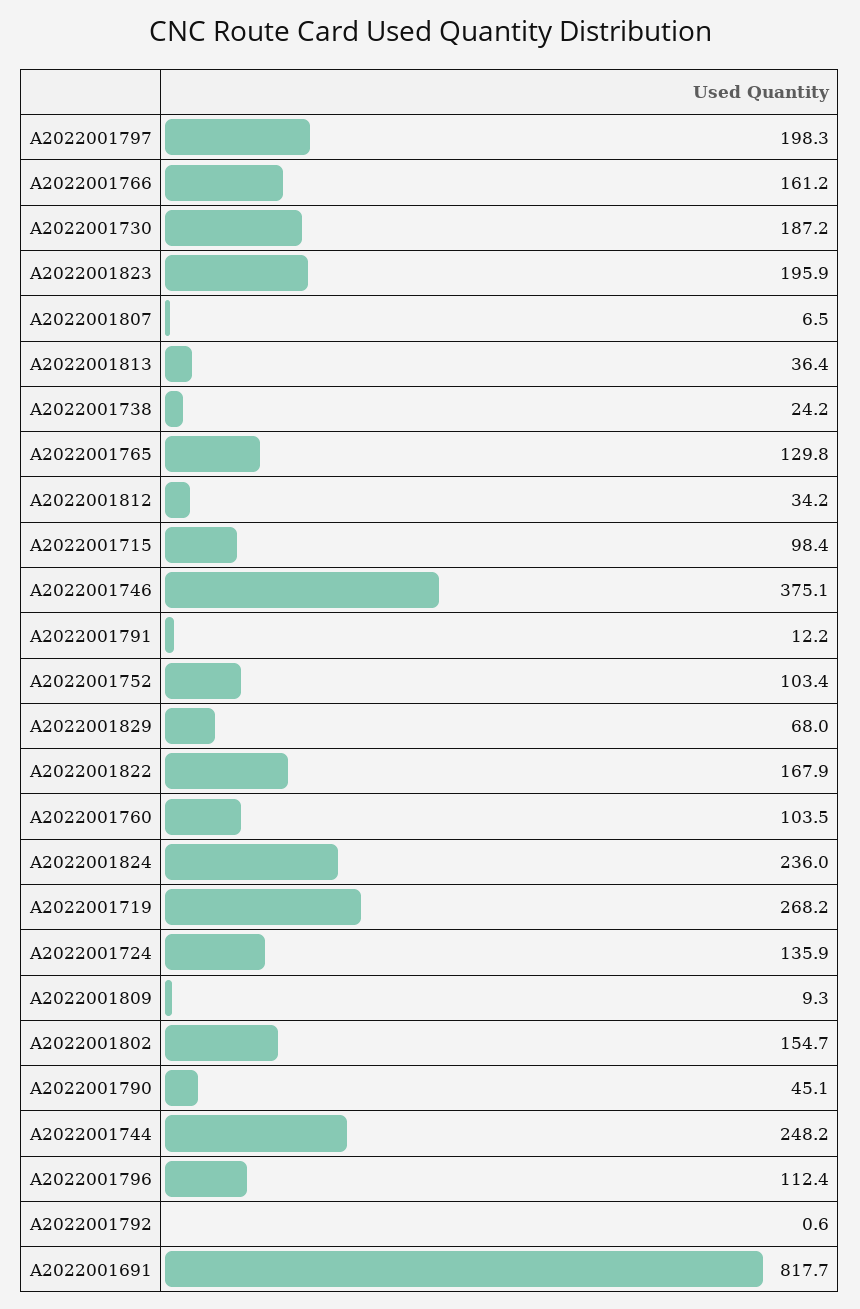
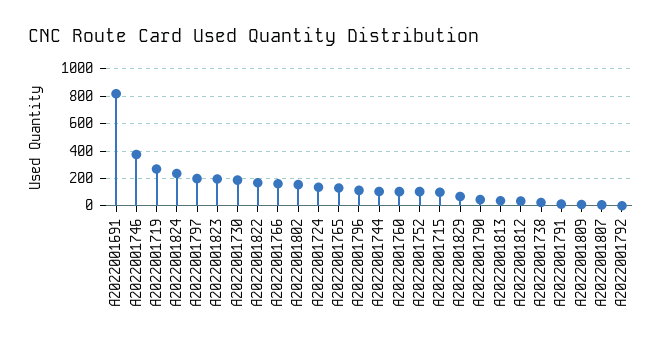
A2022001744: 248.2 -> 100

